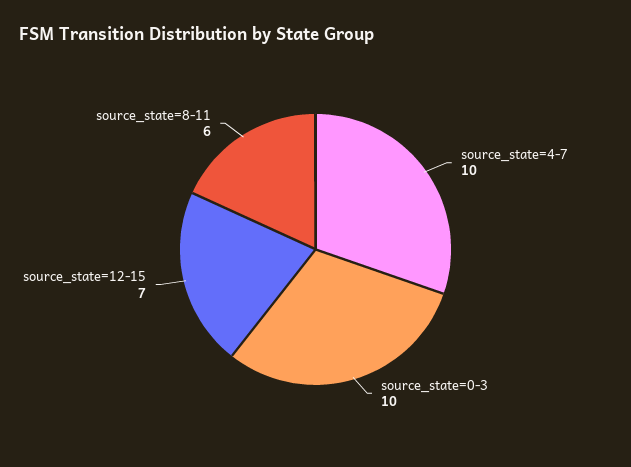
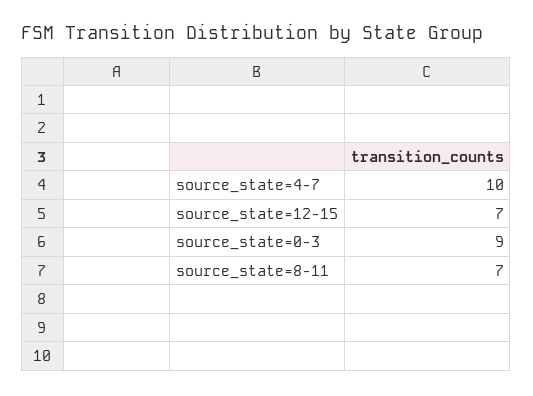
source_state=0-3: 10 -> 9
source_state=8-11: 6 -> 7

